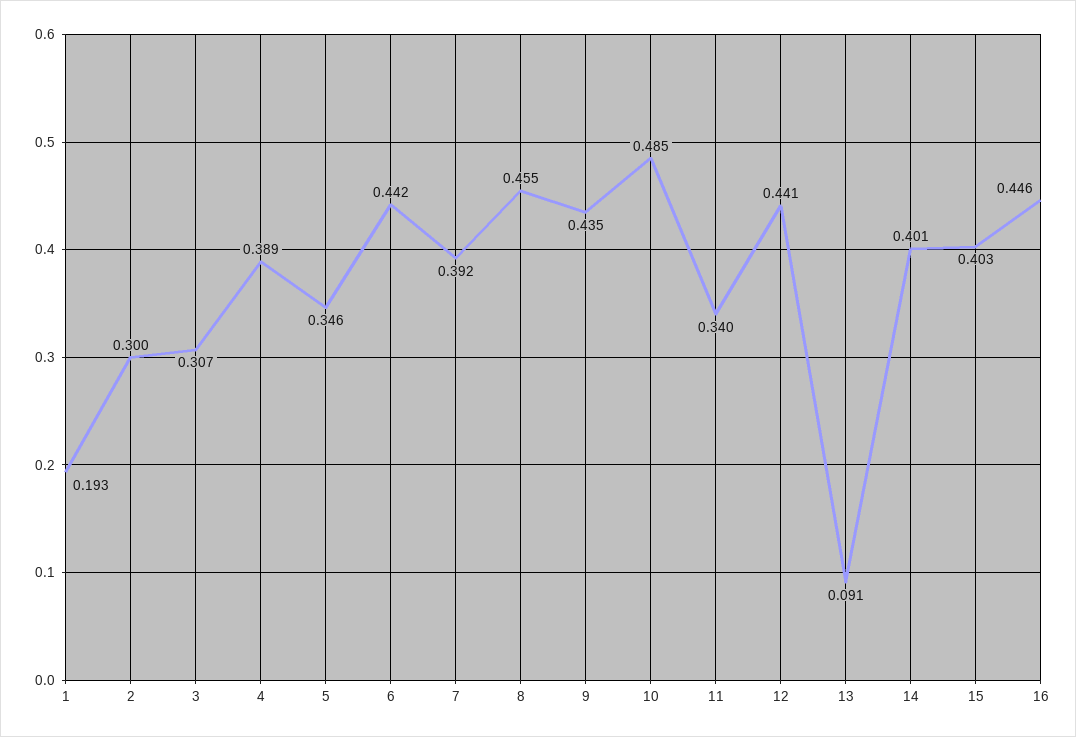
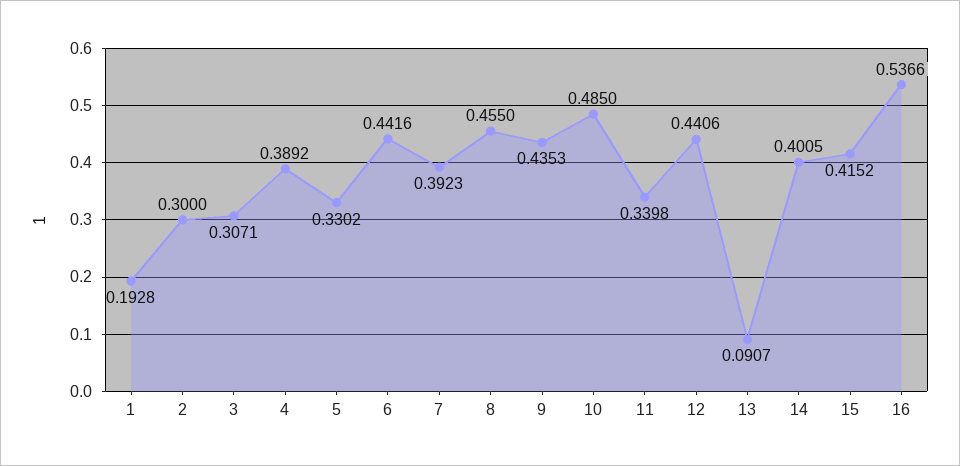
5: 0.346 -> 0.3302
15: 0.403 -> 0.4152
16: 0.446 -> 0.5366

